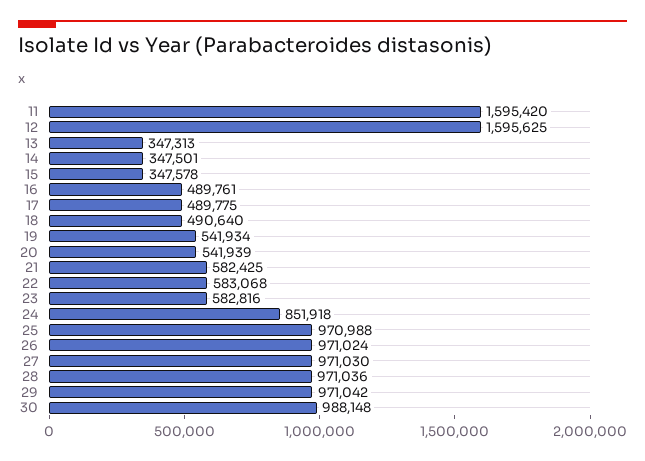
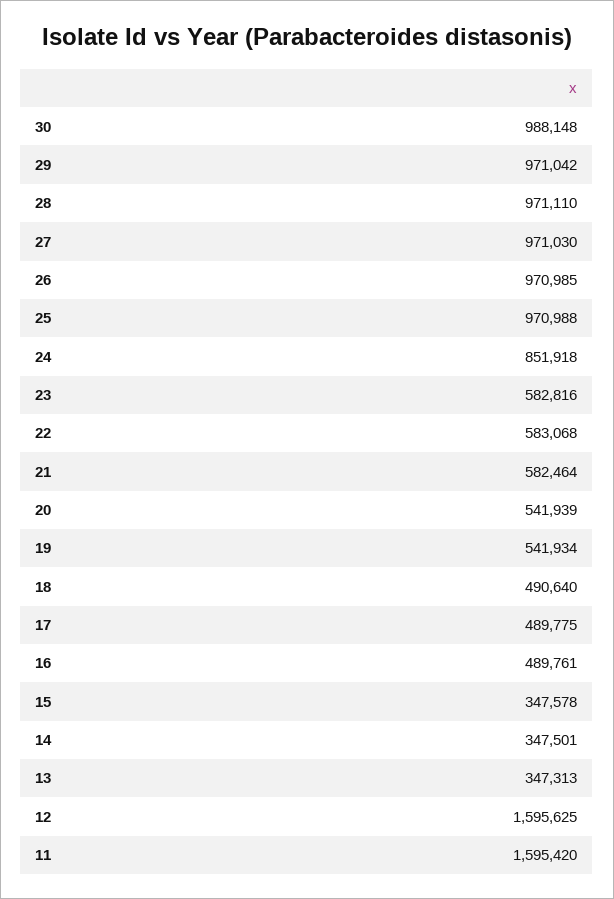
21: 582425 -> 582464
26: 971024 -> 970985
28: 971036 -> 971110

